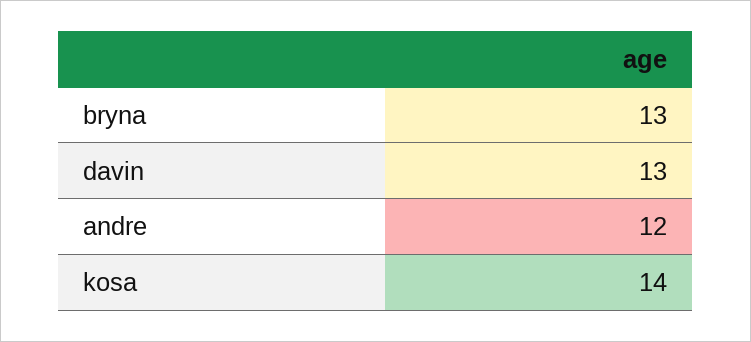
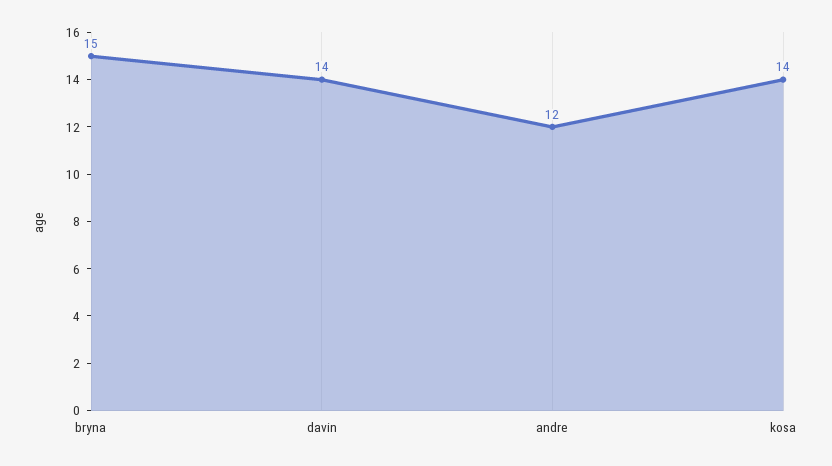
bryna: 13 -> 15
davin: 13 -> 14

